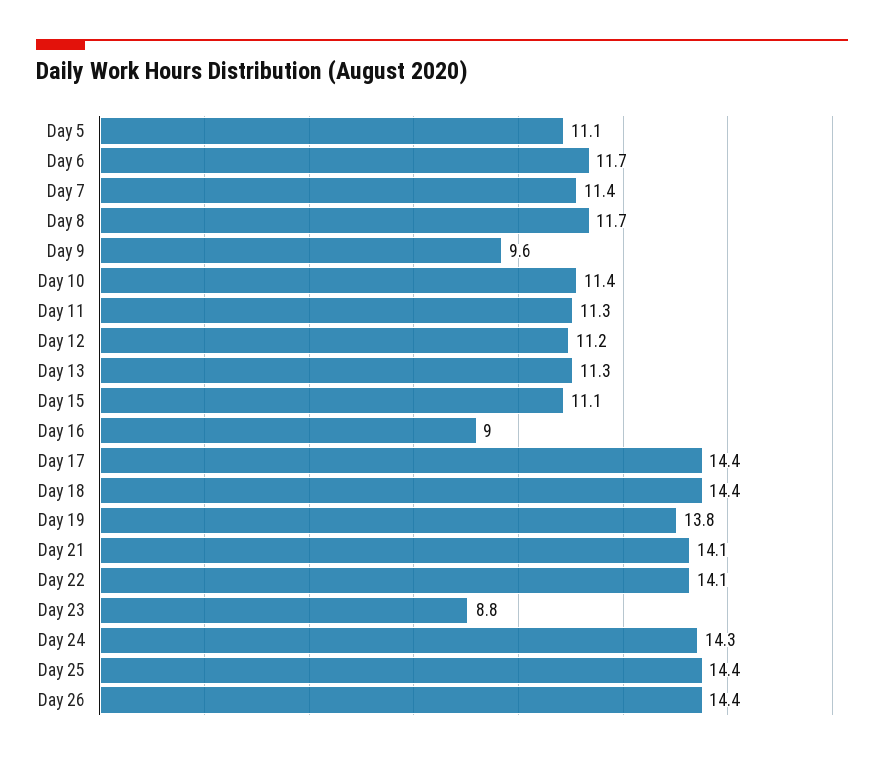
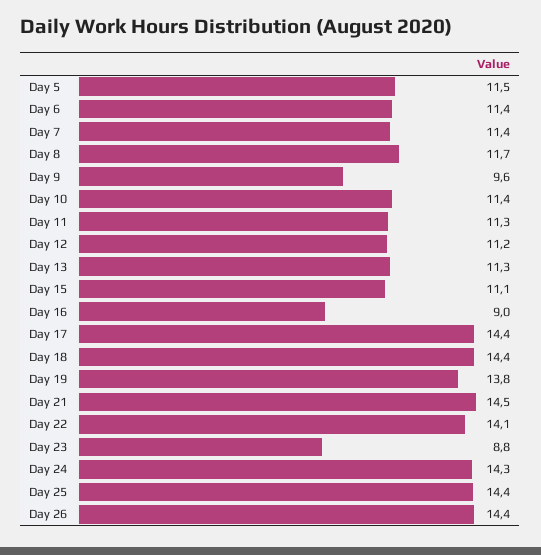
Day 5: 11.1 -> 11.5
Day 6: 11.7 -> 11.4
Day 21: 14.1 -> 14.5

